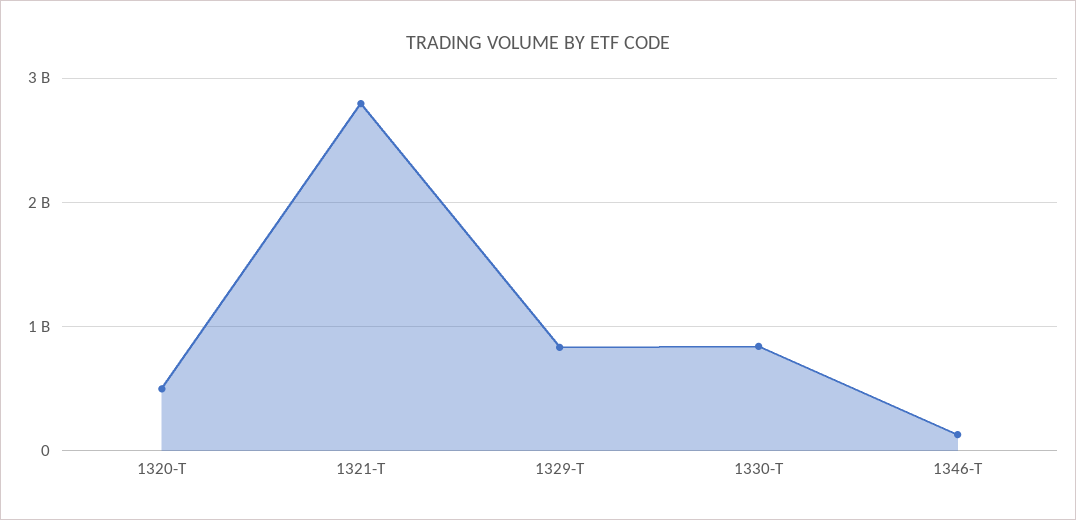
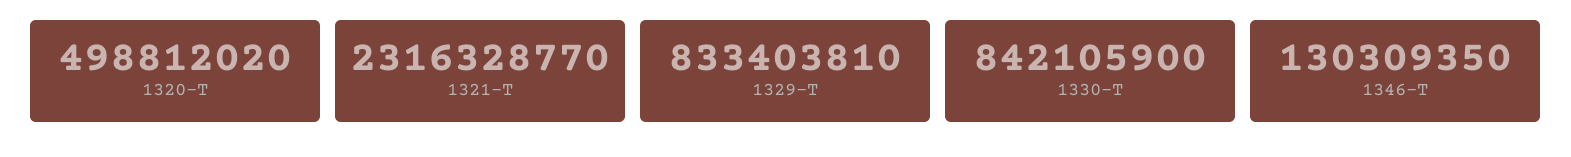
1321-T: 2800000000 -> 2316328770

